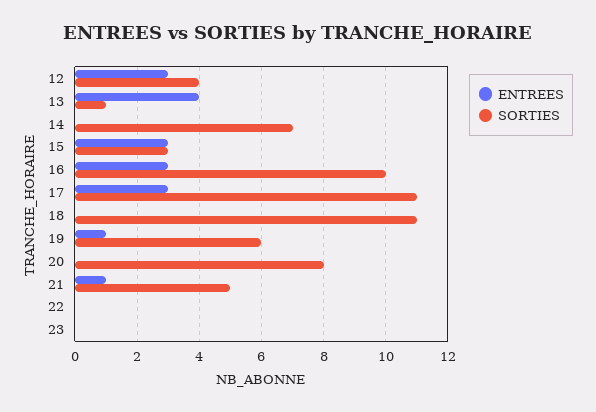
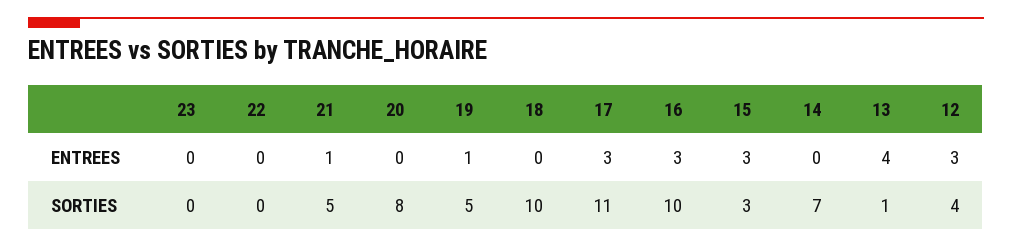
SORTIES, 18: 11 -> 10
SORTIES, 19: 6 -> 5

